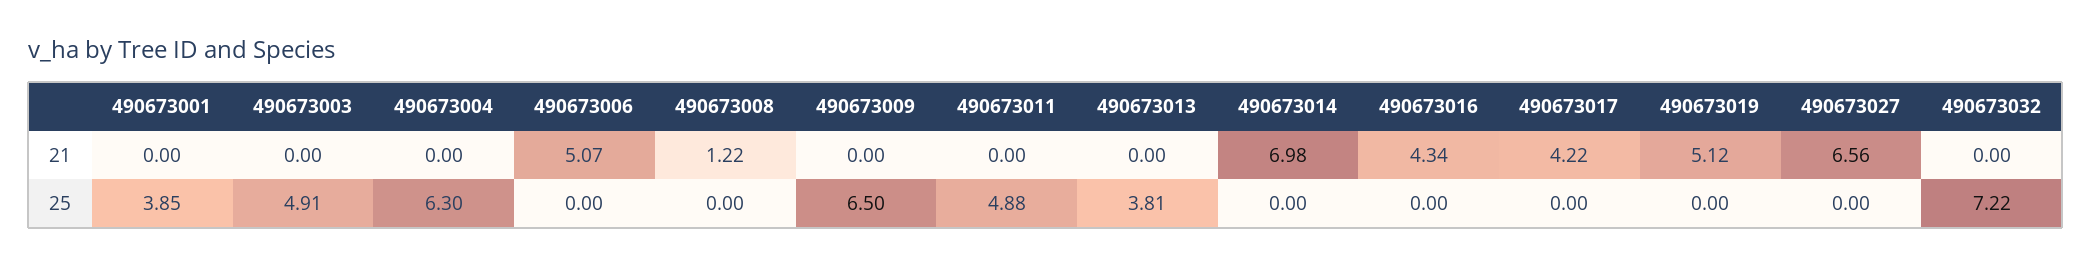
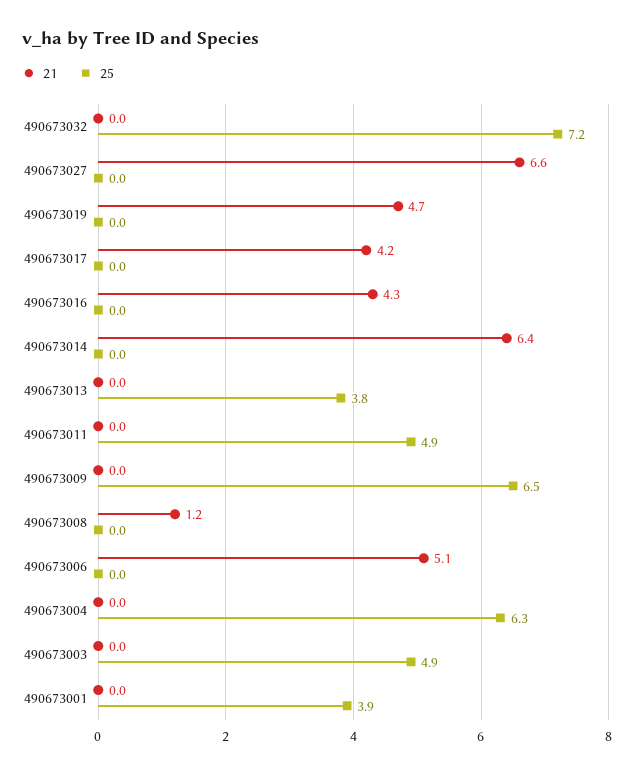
21, 490673014: 6.98 -> 6.4
21, 490673019: 5.12 -> 4.7

